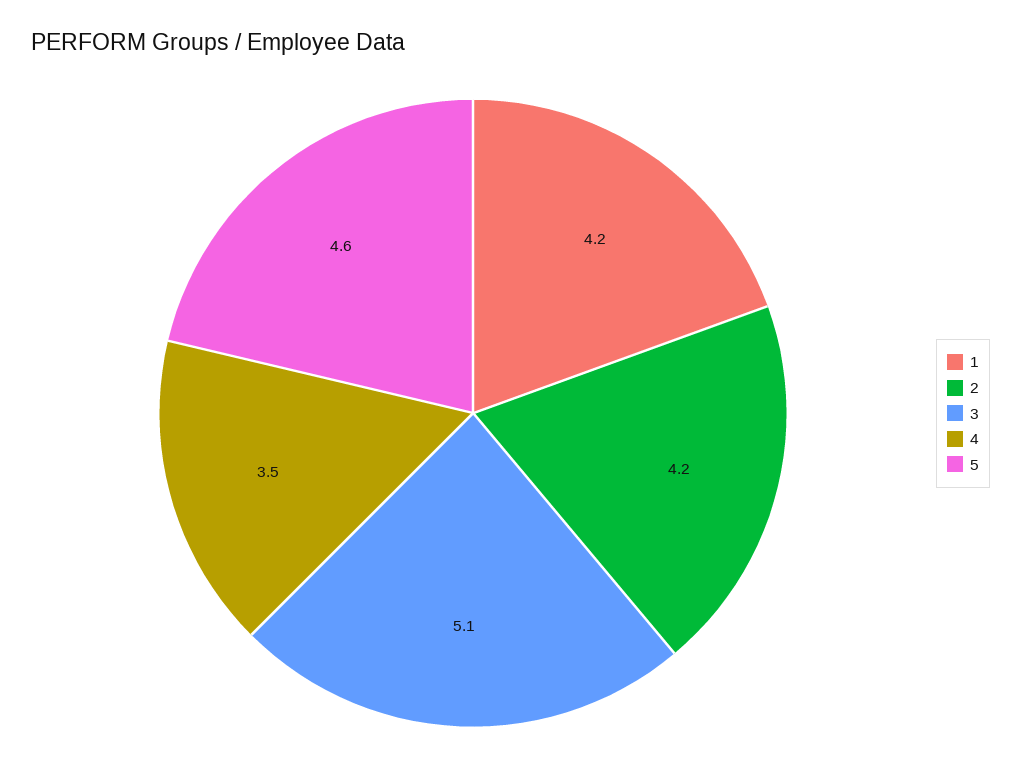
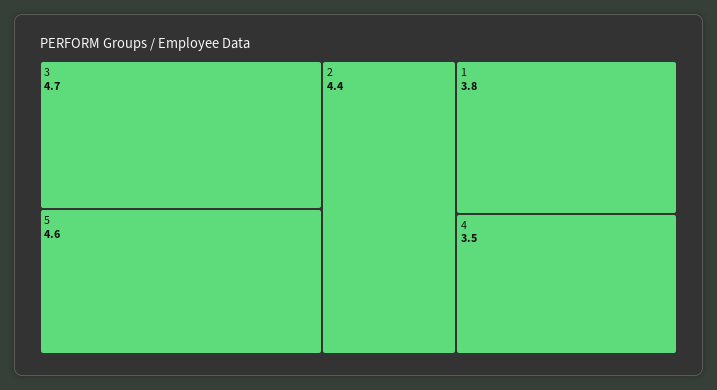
1: 4.2 -> 3.8
2: 4.2 -> 4.4
3: 5.1 -> 4.7

